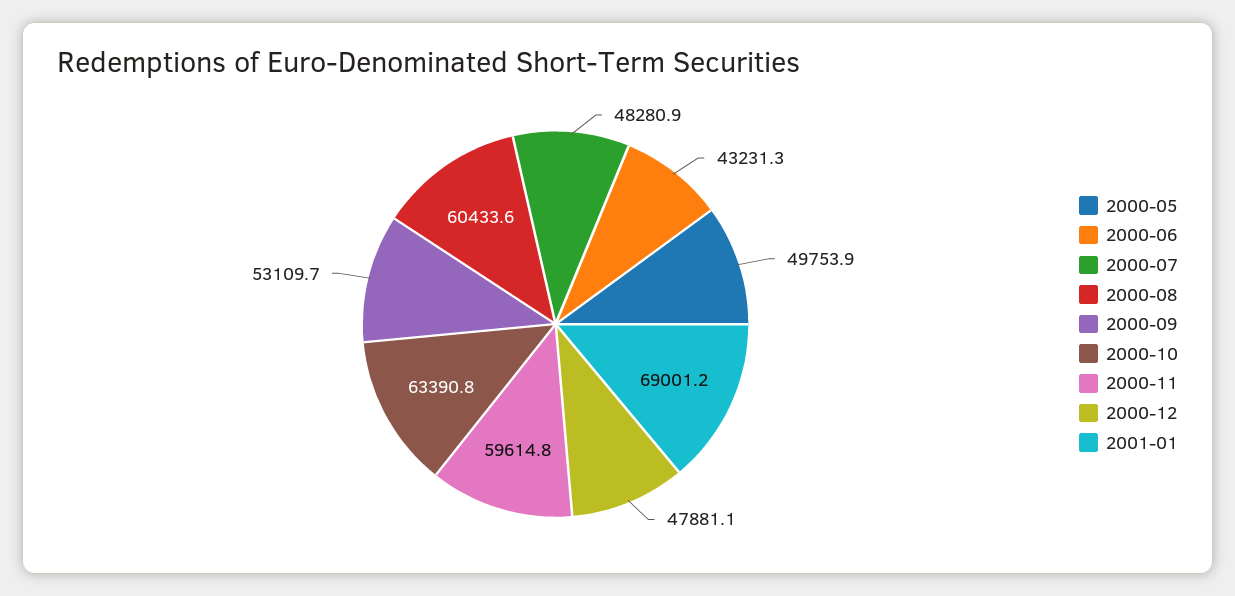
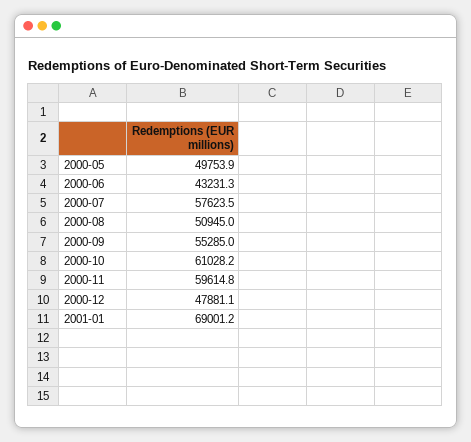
2000-07: 48280.9 -> 57623.5
2000-08: 60433.6 -> 50945
2000-09: 53109.7 -> 55285
2000-10: 63390.8 -> 61028.2

